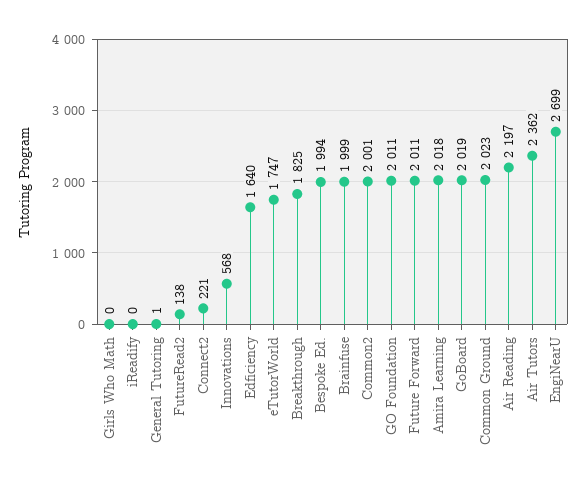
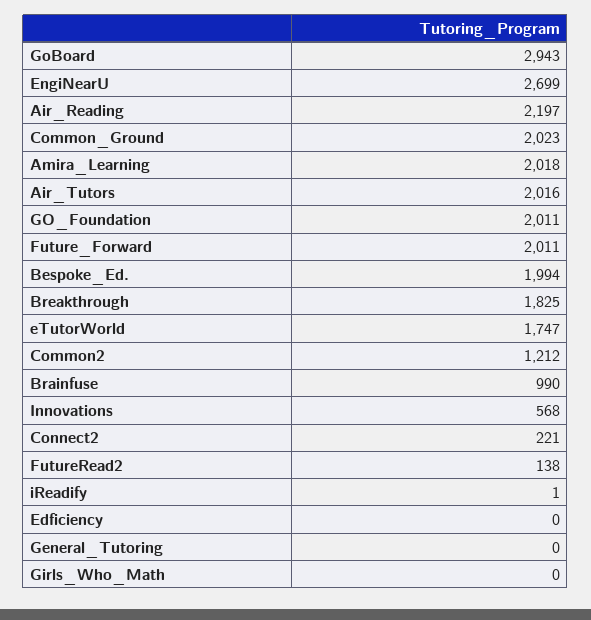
iReadify: 0 -> 1
General Tutoring: 1 -> 0
Edficiency: 1640 -> 0
Brainfuse: 1999 -> 990
Common2: 2001 -> 1212
GoBoard: 2019 -> 2943
Air Tutors: 2362 -> 2016

